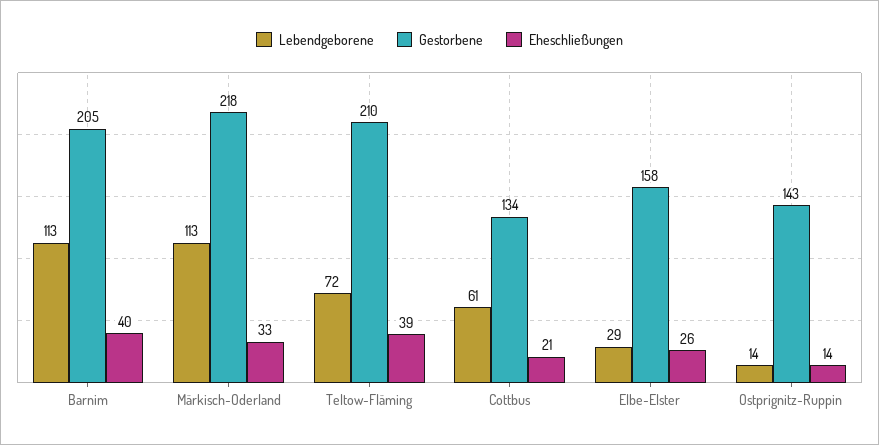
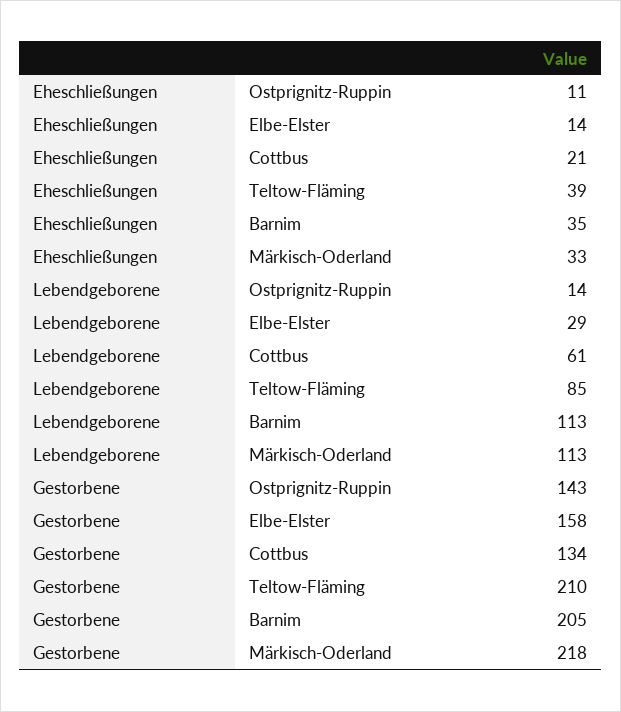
Eheschließungen, Barnim: 40 -> 35
Lebendgeborene, Teltow-Fläming: 72 -> 85
Eheschließungen, Elbe-Elster: 26 -> 14
Eheschließungen, Ostprignitz-Ruppin: 14 -> 11

